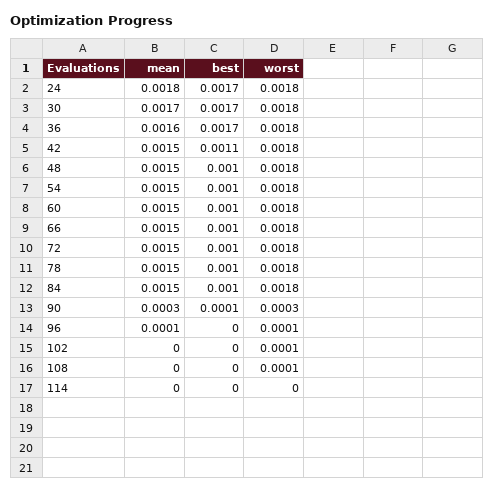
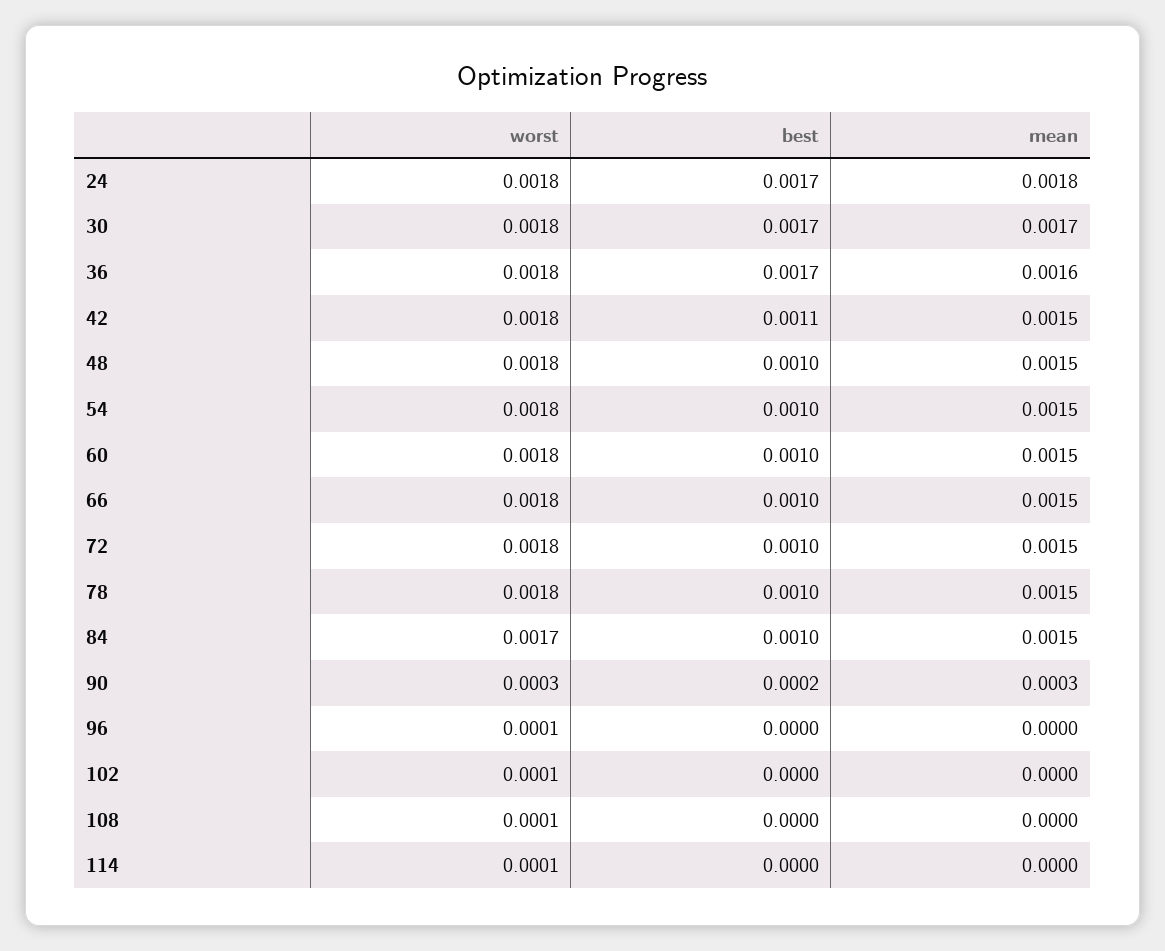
worst, 84: 0.0018 -> 0.0017
best, 90: 0.0001 -> 0.0002
mean, 96: 0.0001 -> 0
worst, 114: 0 -> 0.0001

